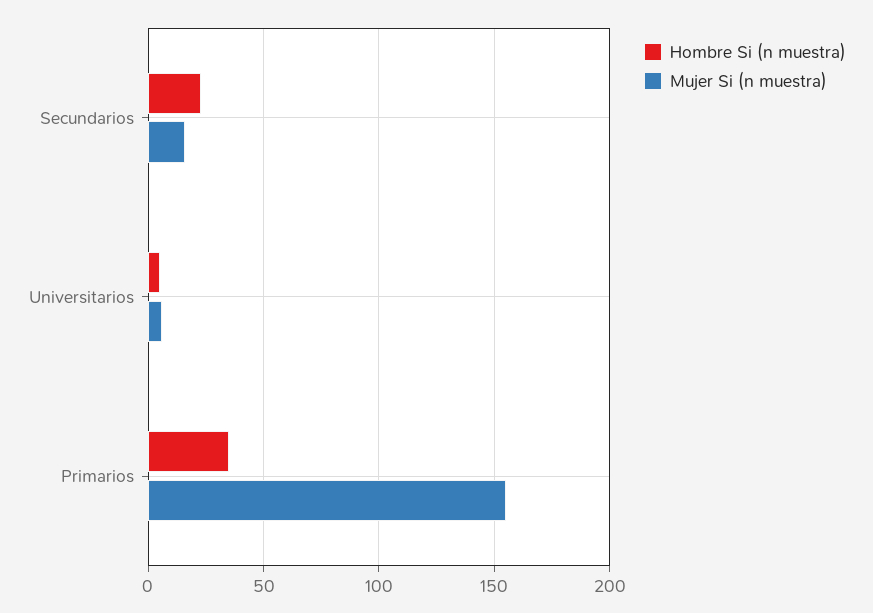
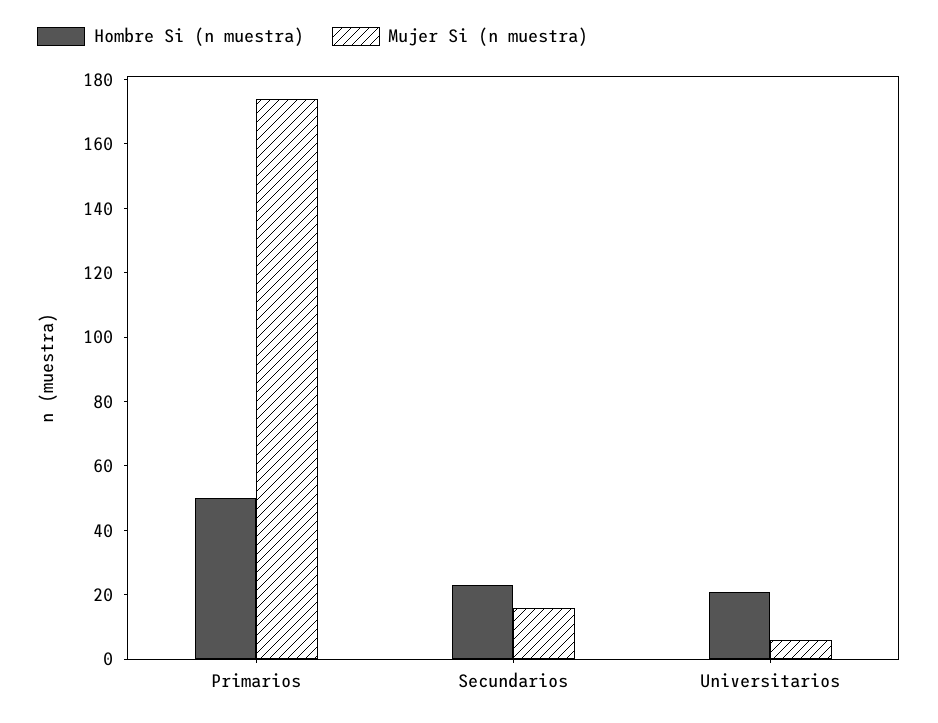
Hombre Si (n muestra), Universitarios: 5 -> 20
Hombre Si (n muestra), Primarios: 35 -> 50
Mujer Si (n muestra), Primarios: 155 -> 175

